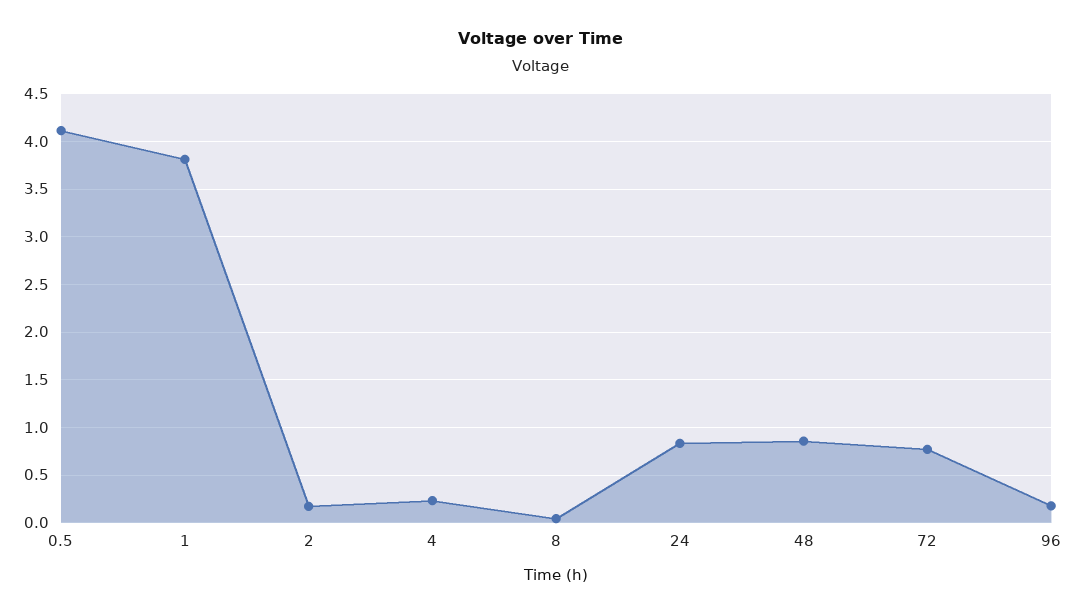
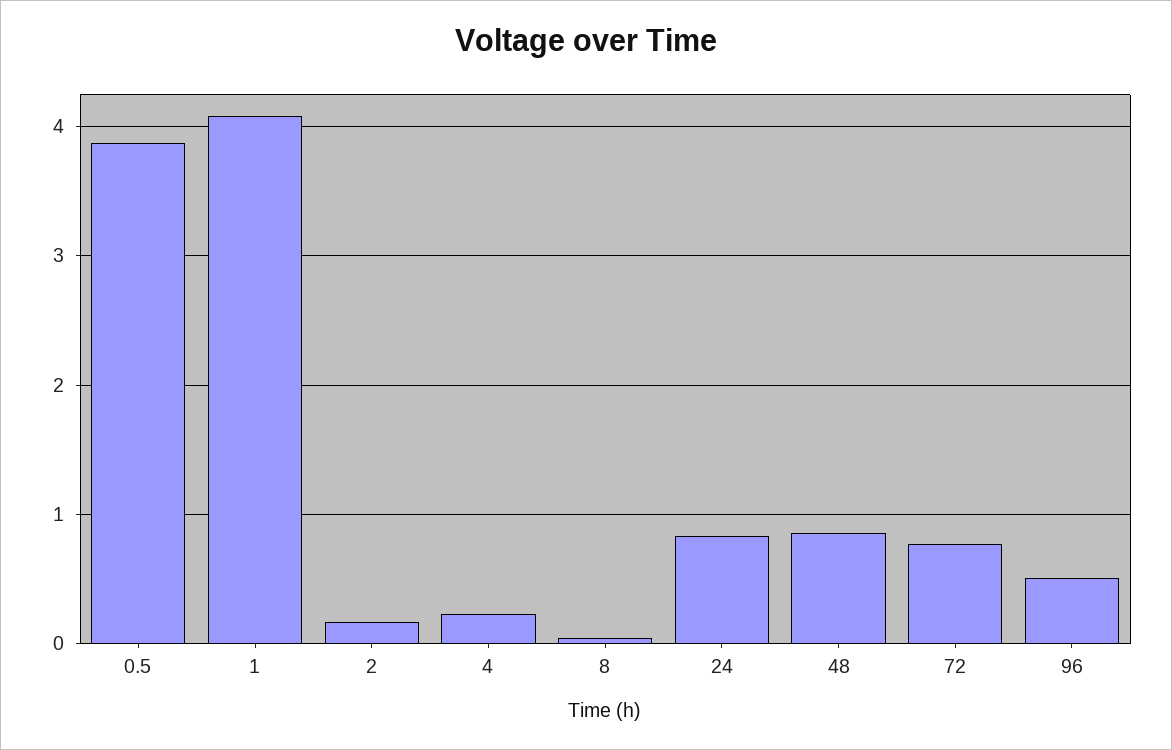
0.5: 4.1 -> 3.9
1: 3.8 -> 4.1
96: 0.2 -> 0.5

